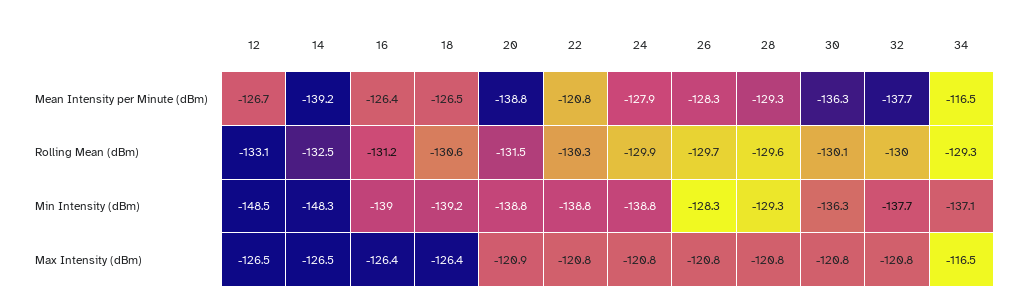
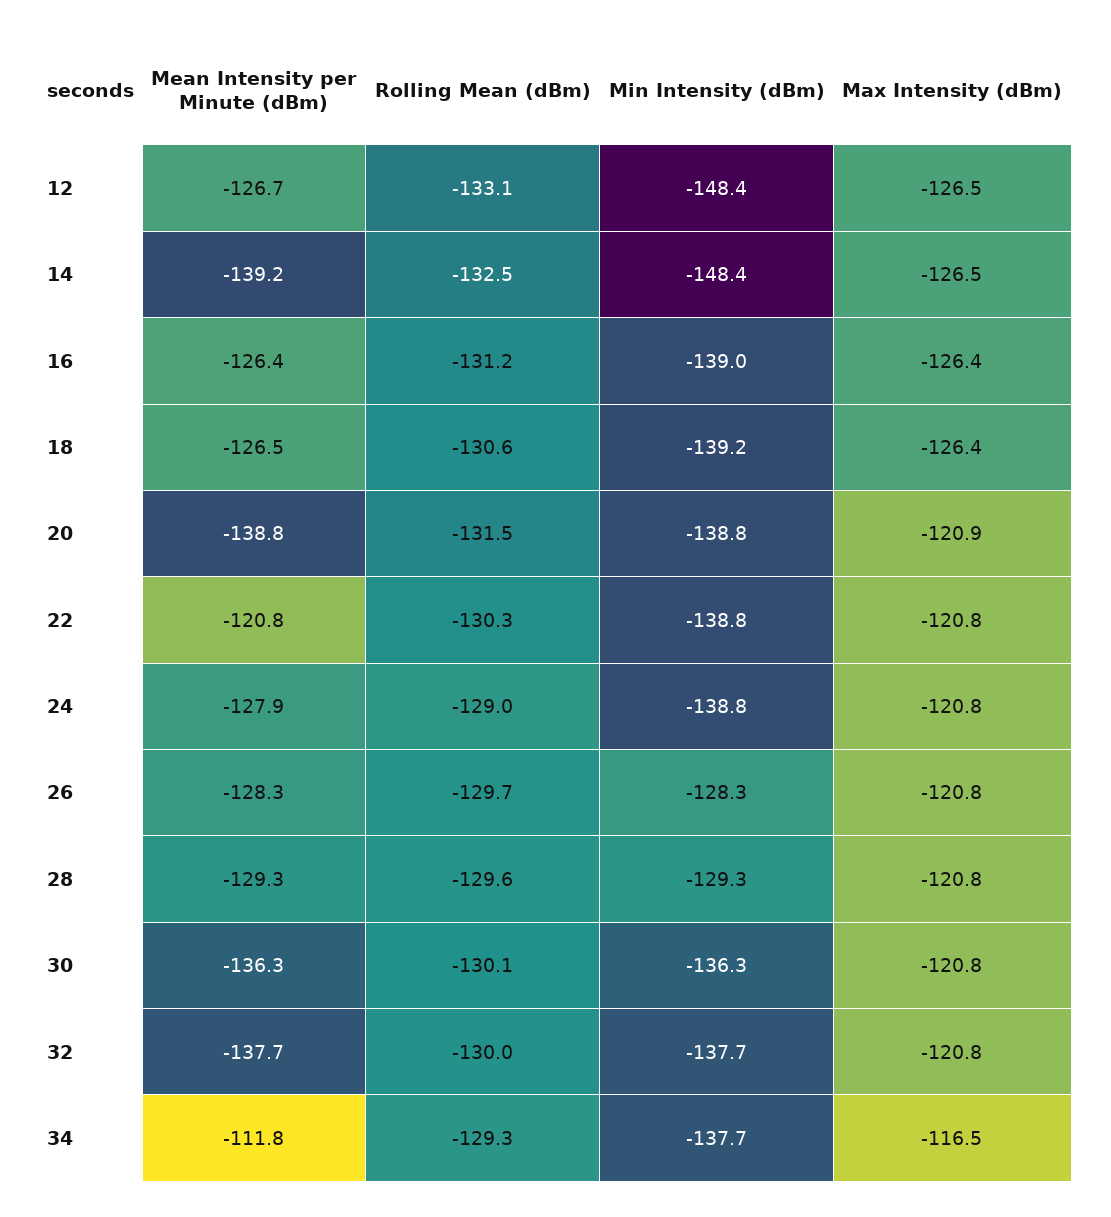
34, Mean Intensity per Minute (dBm): -116.5 -> -111.8
24, Rolling Mean (dBm): -129.9 -> -129
12, Min Intensity (dBm): -148.5 -> -148.4
14, Min Intensity (dBm): -148.3 -> -148.4
34, Min Intensity (dBm): -137.1 -> -137.7

